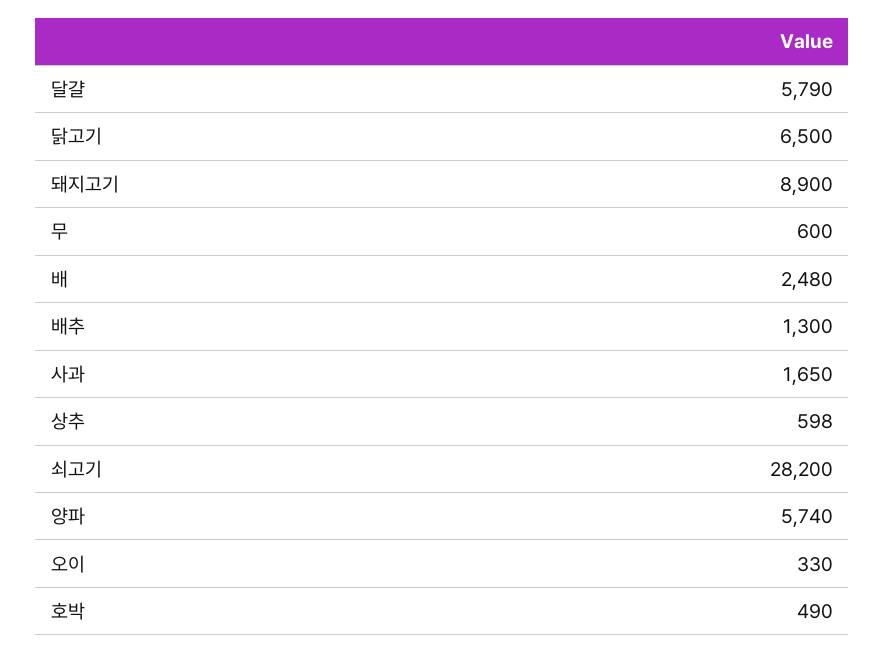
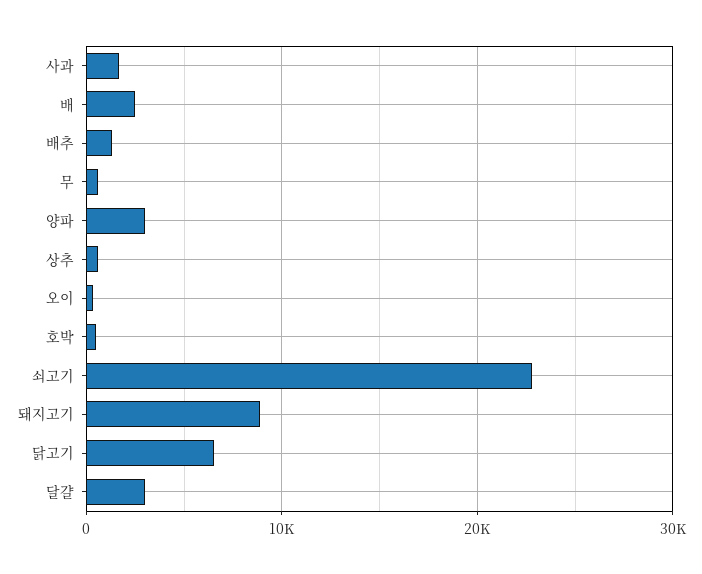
달걀: 5790 -> 3000
쇠고기: 28200 -> 23000
양파: 5740 -> 3000

